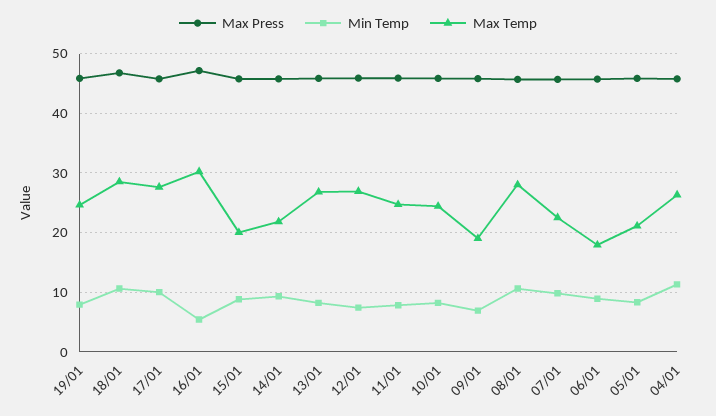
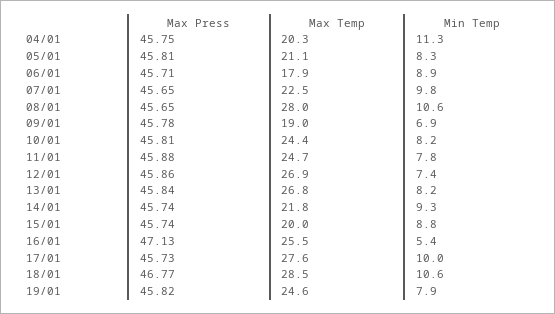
Max Temp, 16/01: 30 -> 25.5
Max Temp, 04/01: 26 -> 20.3

